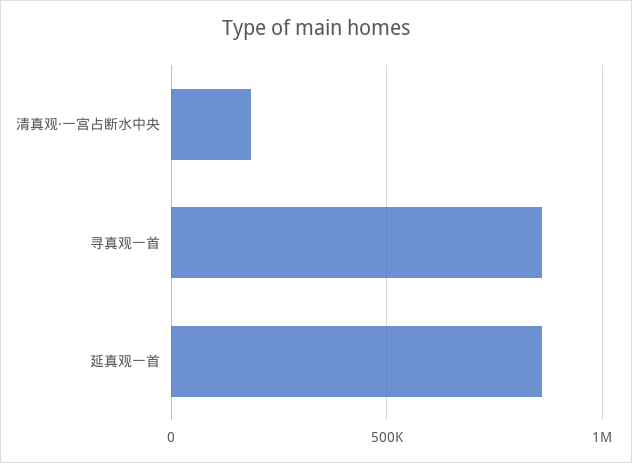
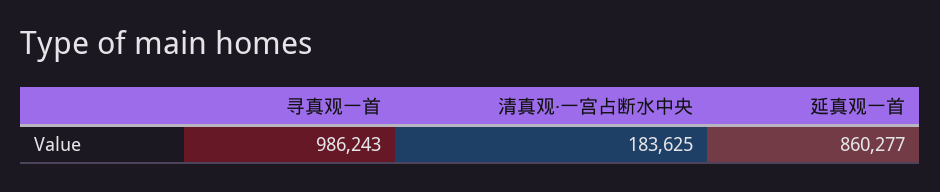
寻真观一首: 850000 -> 986243

